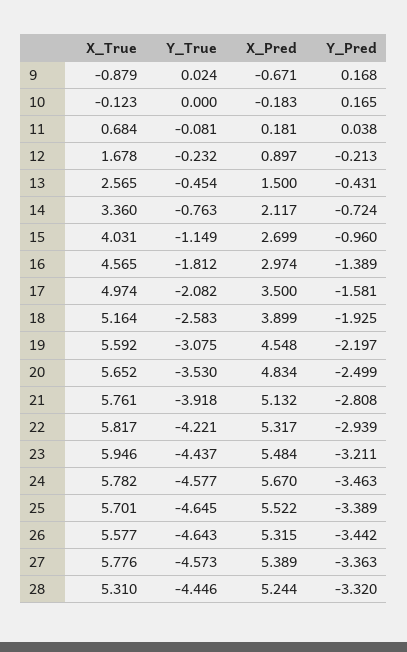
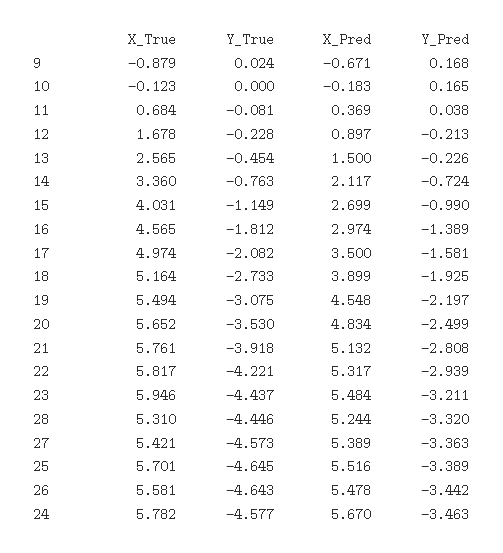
X_Pred, 11: 0.181 -> 0.369
Y_True, 12: -0.232 -> -0.228
Y_Pred, 13: -0.431 -> -0.226
Y_Pred, 15: -0.96 -> -0.99
Y_True, 18: -2.583 -> -2.733
X_True, 19: 5.592 -> 5.494
X_Pred, 25: 5.522 -> 5.516
X_True, 26: 5.577 -> 5.581
X_Pred, 26: 5.315 -> 5.478
X_True, 27: 5.776 -> 5.421

